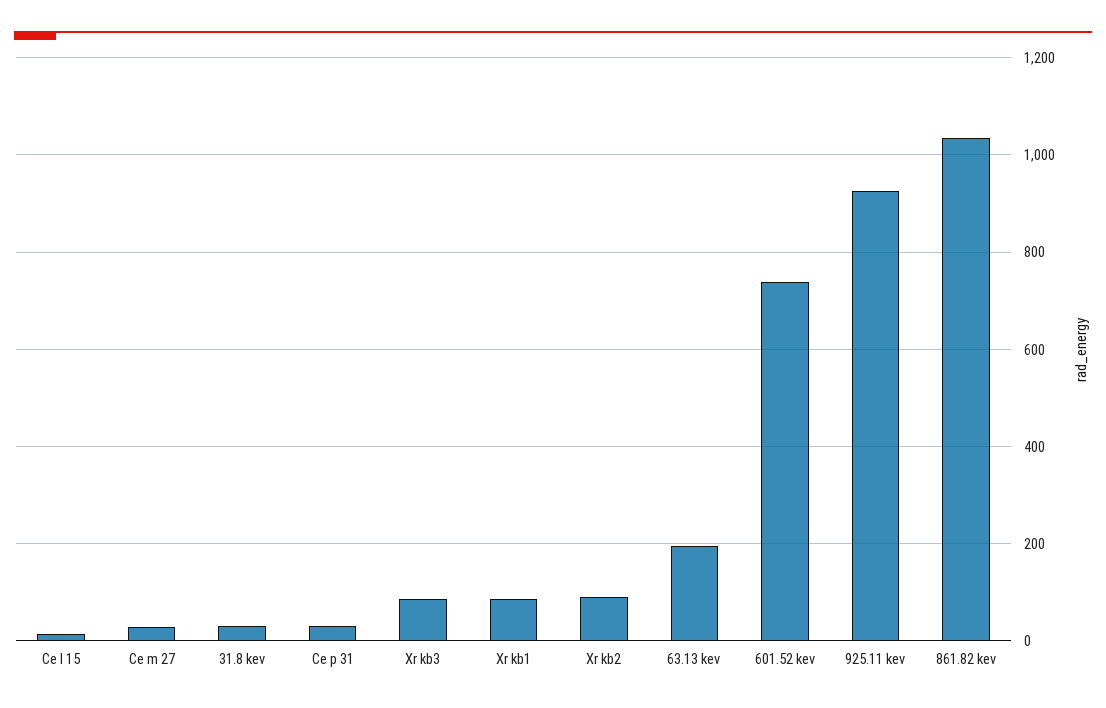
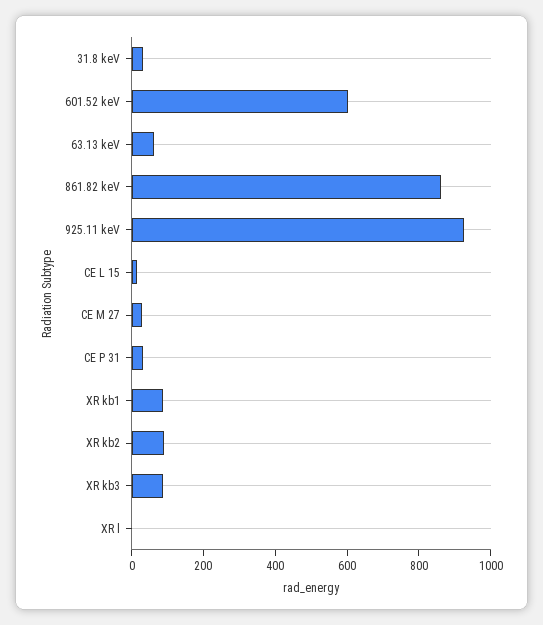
63.13 kev: 200 -> 50
601.52 kev: 740 -> 600
861.82 kev: 1040 -> 850
XR l: none -> 0

